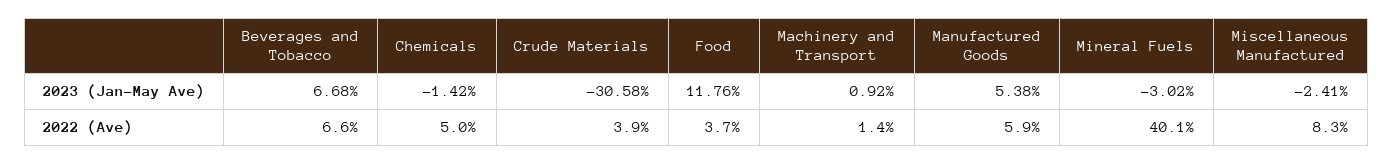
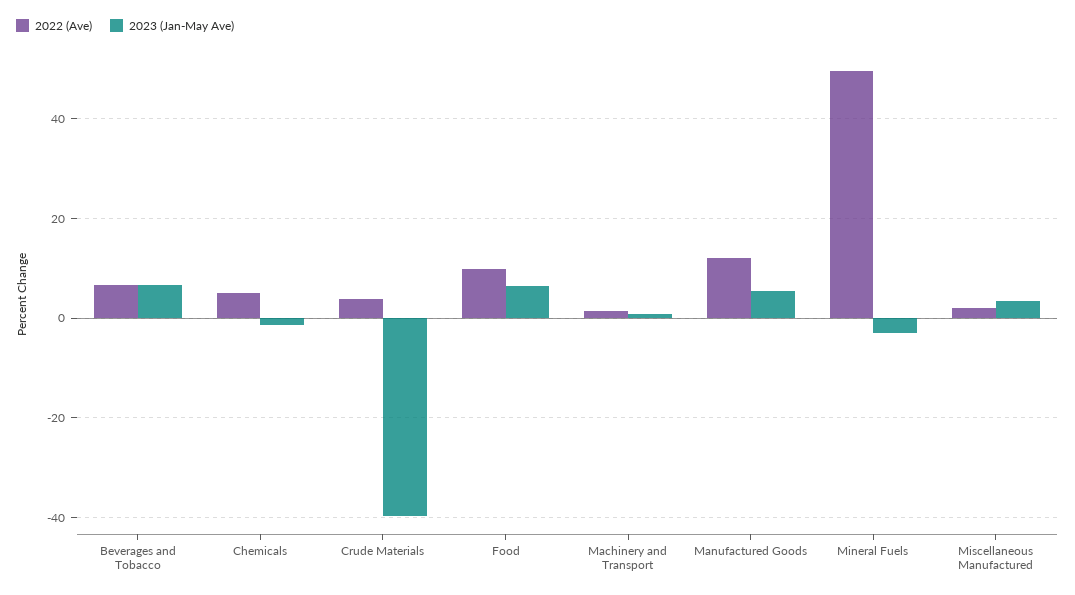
2023 (Jan-May Ave), Crude Materials: -30.58 -> -40
2023 (Jan-May Ave), Food: 11.76 -> 6
2023 (Jan-May Ave), Miscellaneous Manufactured: -2.41 -> 4
2022 (Ave), Food: 3.7 -> 10
2022 (Ave), Manufactured Goods: 5.9 -> 12
2022 (Ave), Mineral Fuels: 40.1 -> 50
2022 (Ave), Miscellaneous Manufactured: 8.3 -> 2

